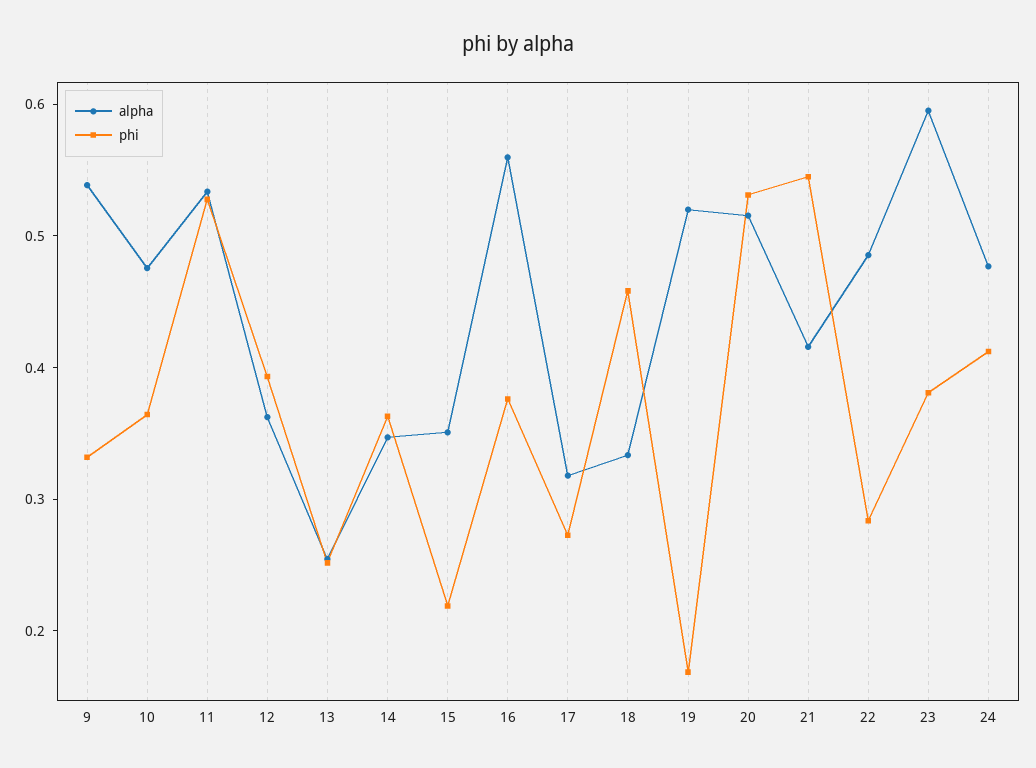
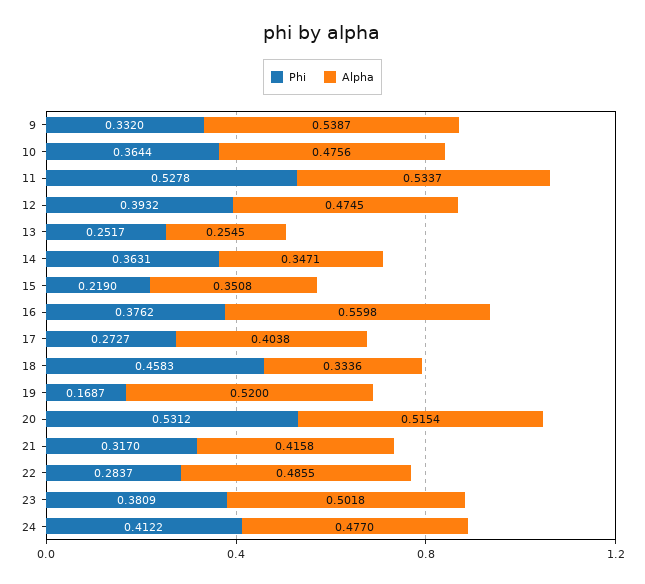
alpha, 12: 0.36 -> 0.4745
alpha, 17: 0.32 -> 0.4038
phi, 21: 0.54 -> 0.317
alpha, 23: 0.6 -> 0.5018

